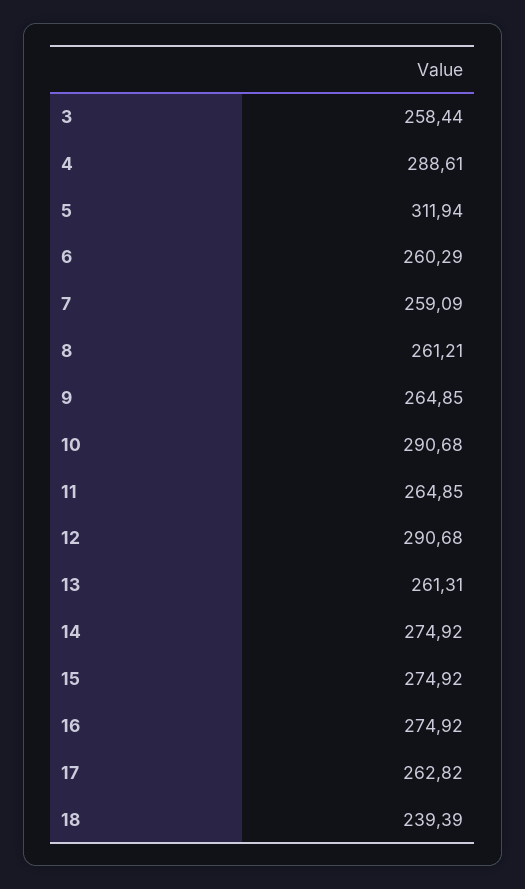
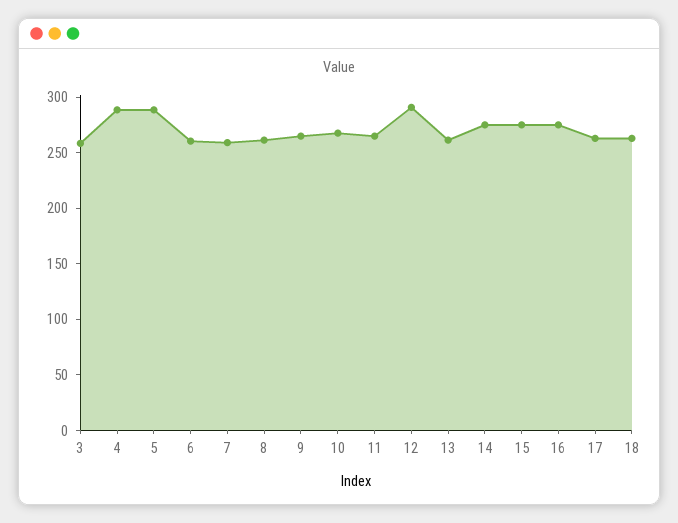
5: 311.94 -> 290
10: 290.68 -> 270
18: 239.39 -> 260

